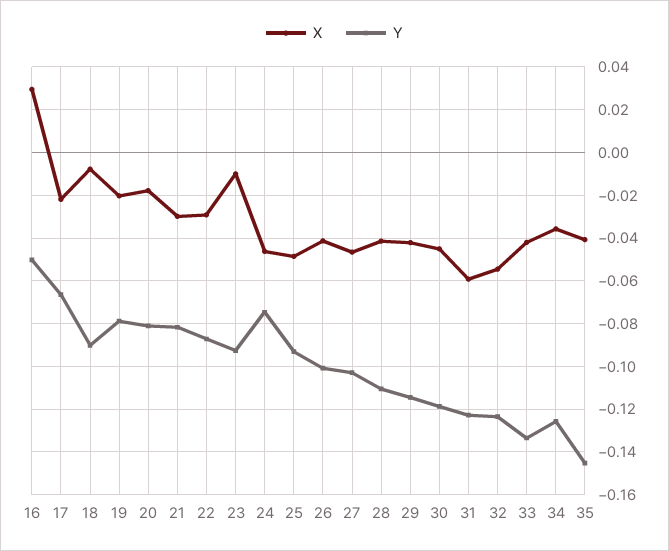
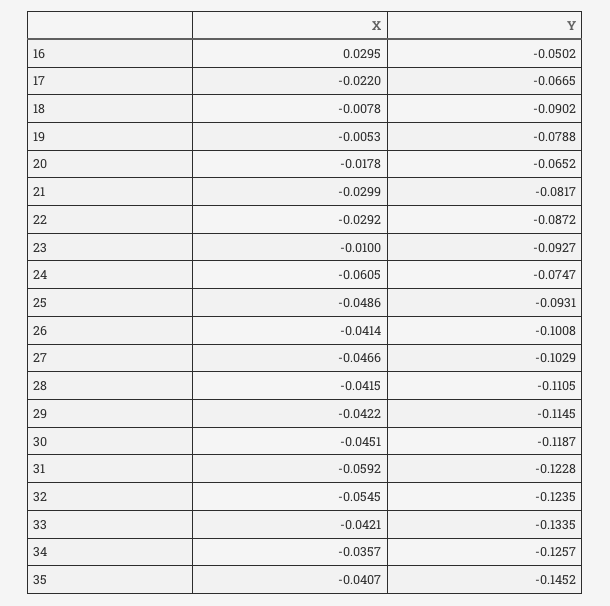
X, 19: -0.02 -> -0.0053
Y, 20: -0.08 -> -0.0652
X, 24: -0.045 -> -0.0605

